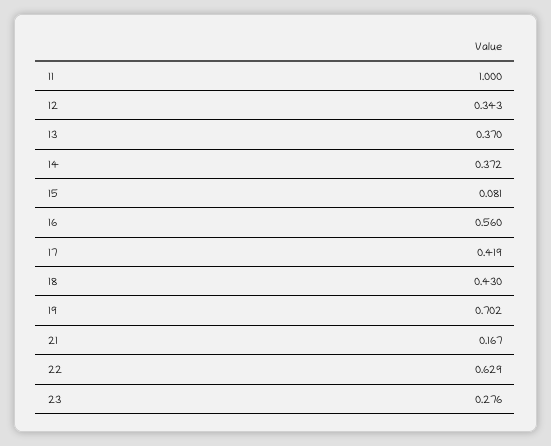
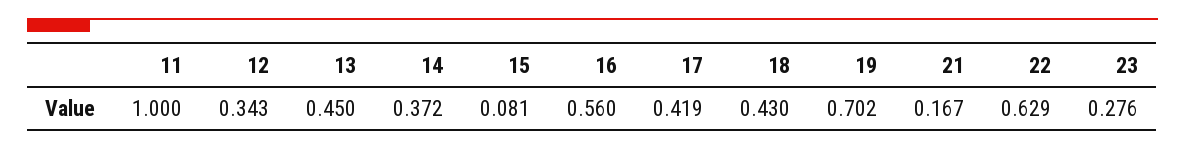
13: 0.37 -> 0.45

